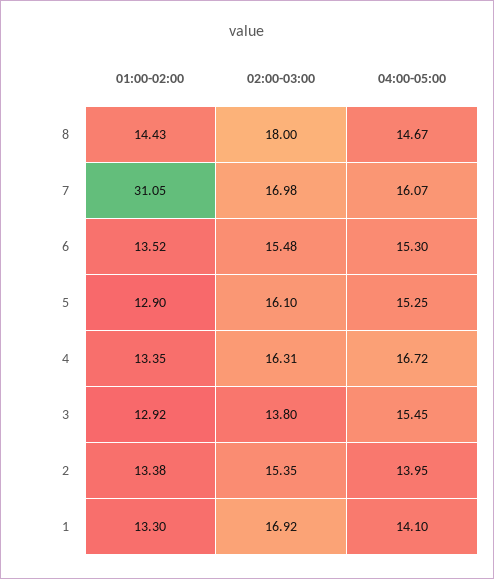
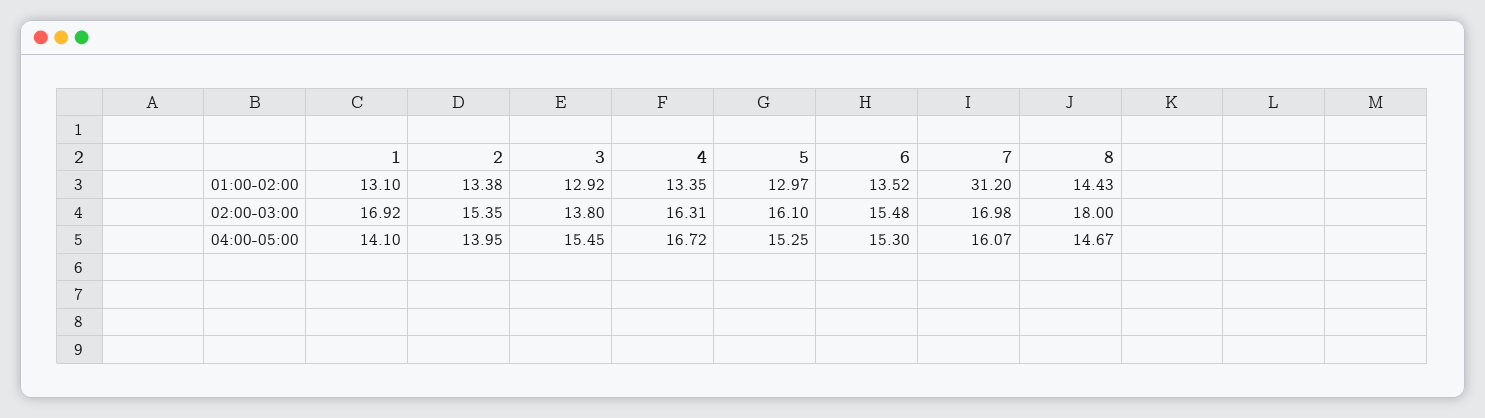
01:00-02:00, 7: 31.05 -> 31.2
01:00-02:00, 5: 12.9 -> 12.97
01:00-02:00, 1: 13.3 -> 13.1

